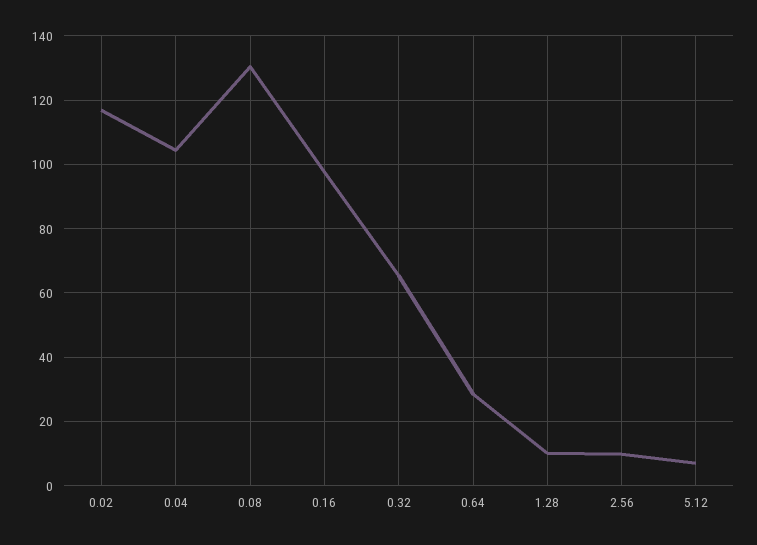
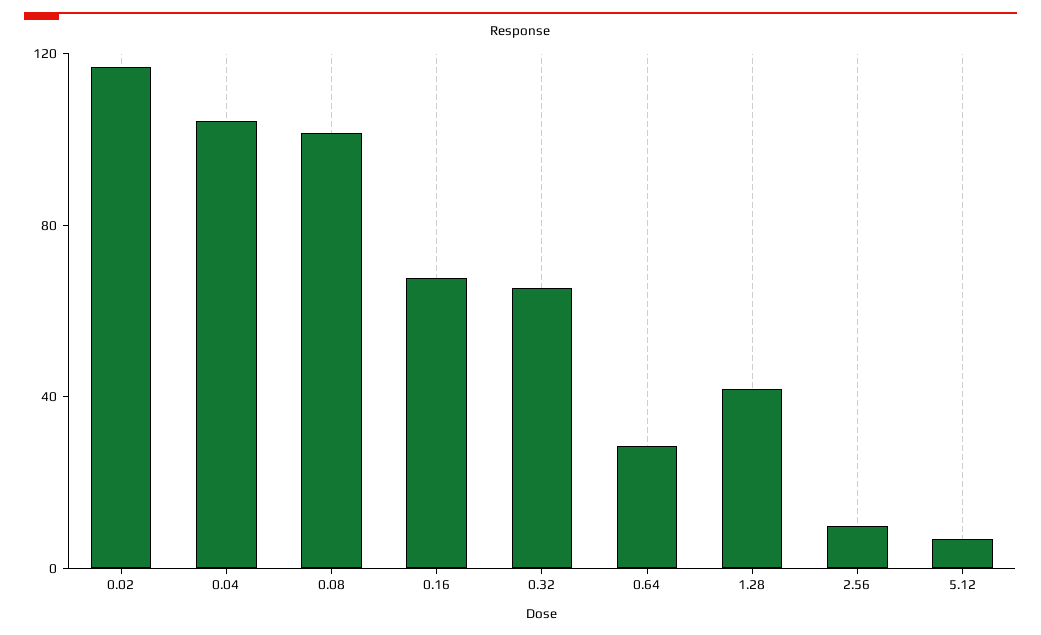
0.08: 130 -> 100
0.16: 98 -> 70
1.28: 10 -> 40

